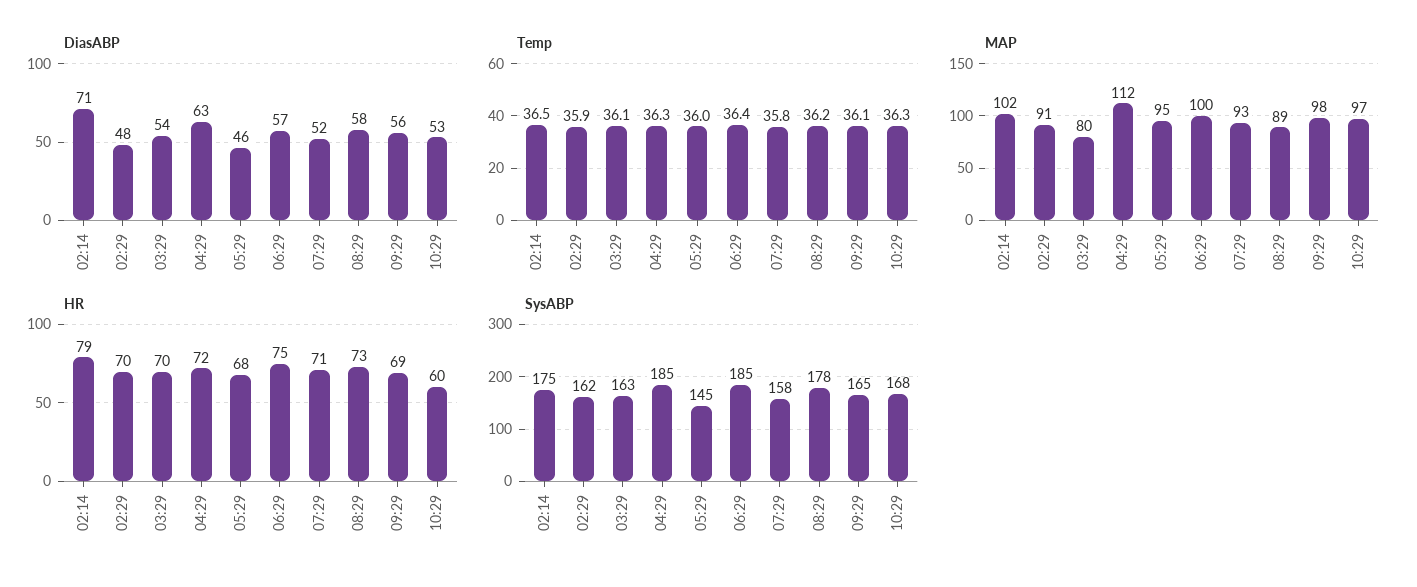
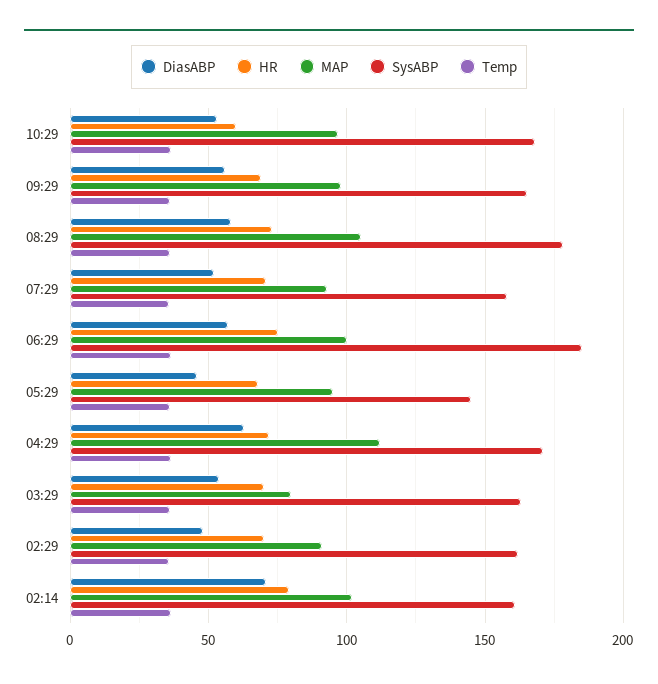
MAP, 08:29: 89 -> 105
SysABP, 02:14: 175 -> 160
SysABP, 04:29: 185 -> 170

